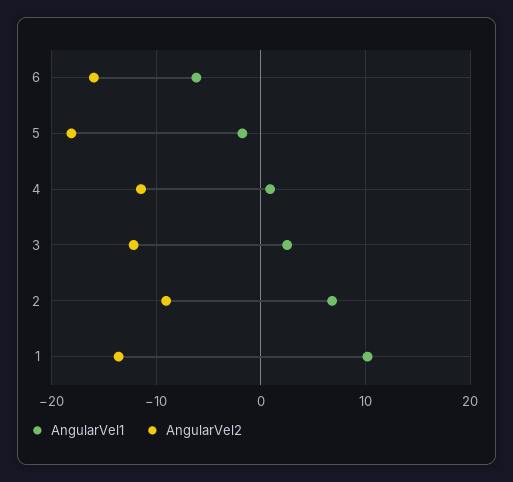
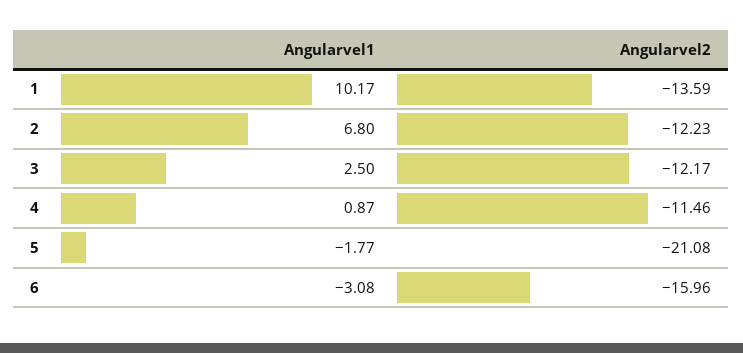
AngularVel1, 6: -6 -> -3.08
AngularVel2, 5: -18 -> -21.08
AngularVel2, 2: -9 -> -12.23

